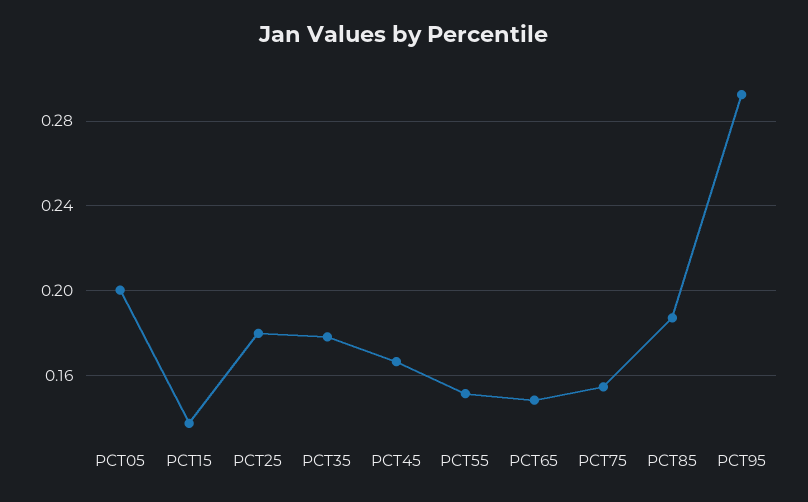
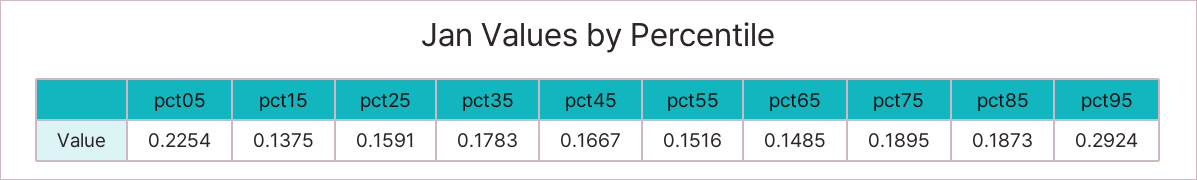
PCT05: 0.2 -> 0.2254
PCT25: 0.18 -> 0.1591
PCT75: 0.155 -> 0.1895

